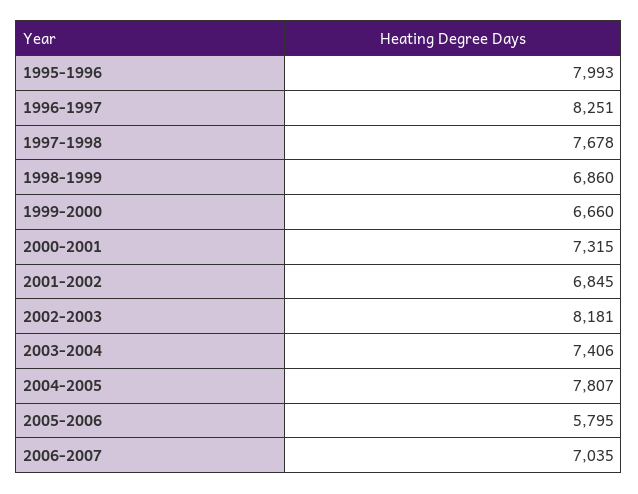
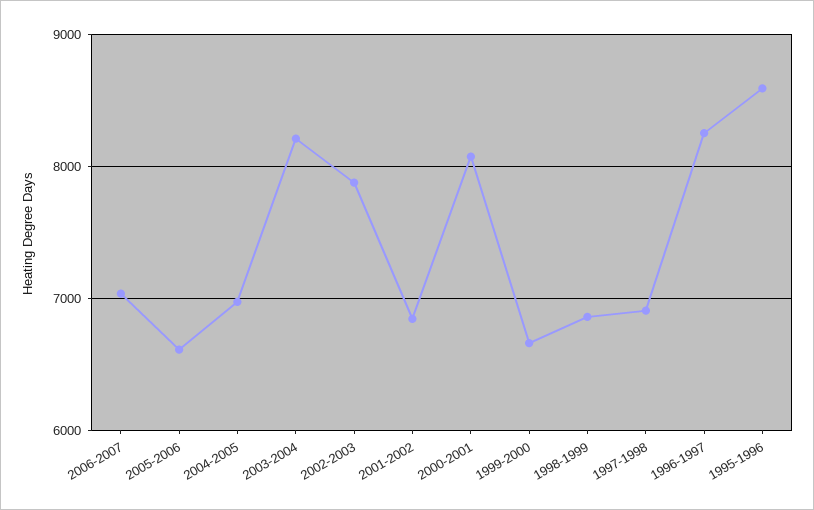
1995-1996: 7993 -> 8600
1997-1998: 7678 -> 6900
2000-2001: 7315 -> 8100
2002-2003: 8181 -> 7900
2003-2004: 7406 -> 8200
2004-2005: 7807 -> 7000
2005-2006: 5795 -> 6600

